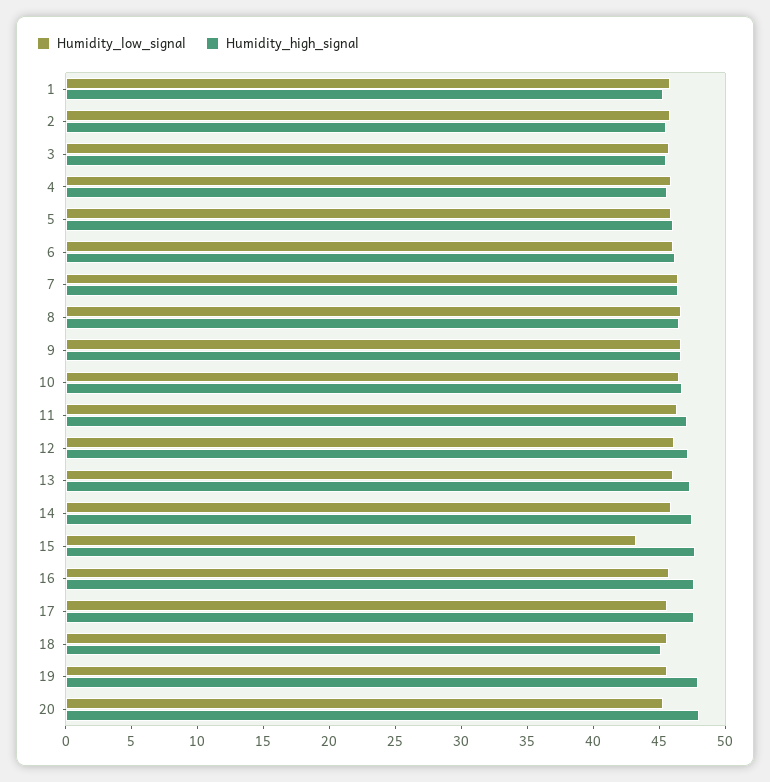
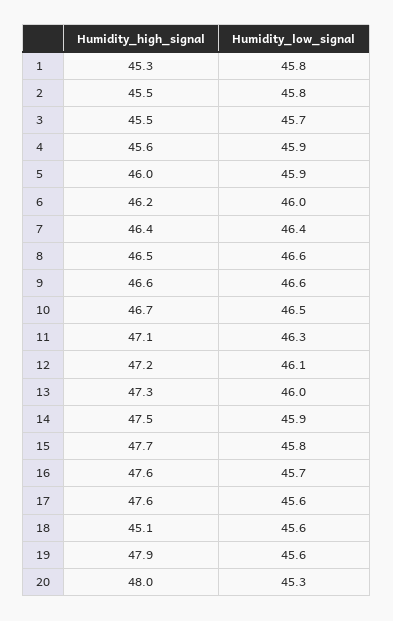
Humidity_low_signal, 15: 43 -> 45.8

